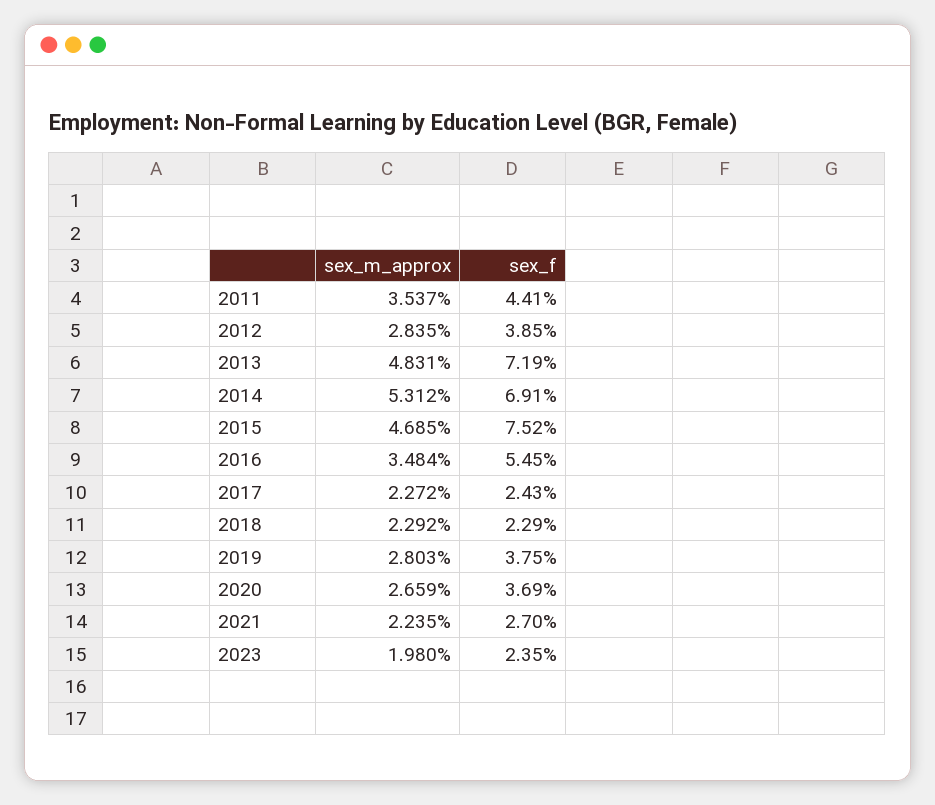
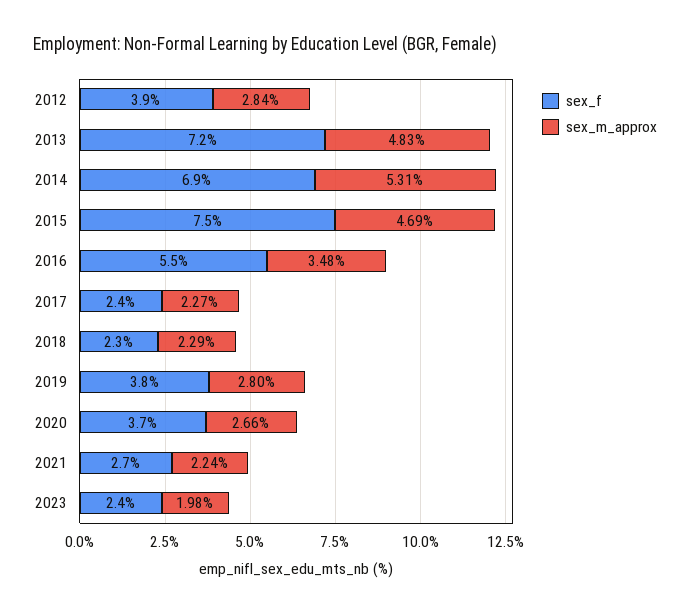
sex_m_approx, 2011: 3.537 -> none
sex_f, 2011: 4.41 -> none

